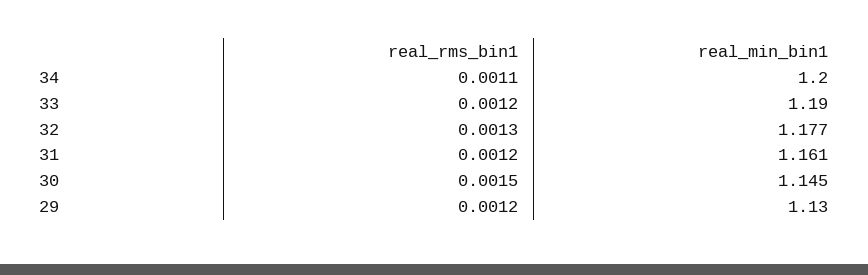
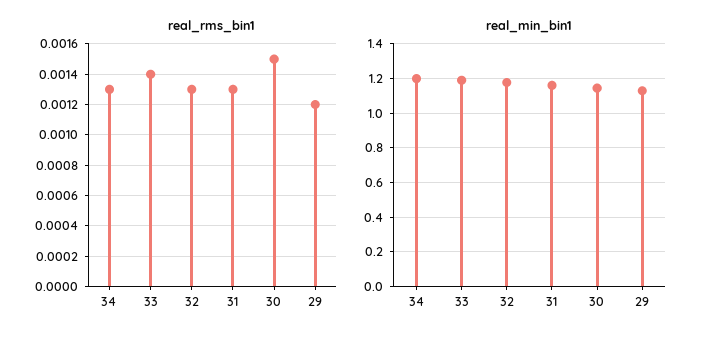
real_rms_bin1, 34: 0.0011 -> 0.0013
real_rms_bin1, 33: 0.0012 -> 0.0014
real_rms_bin1, 31: 0.0012 -> 0.0013

